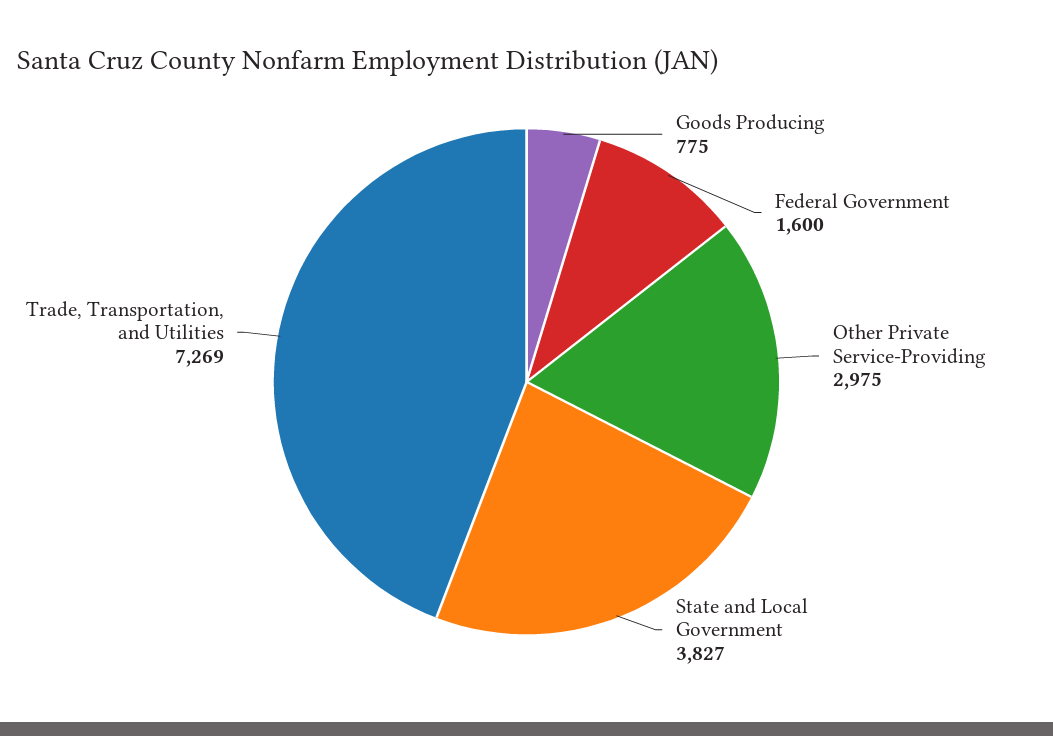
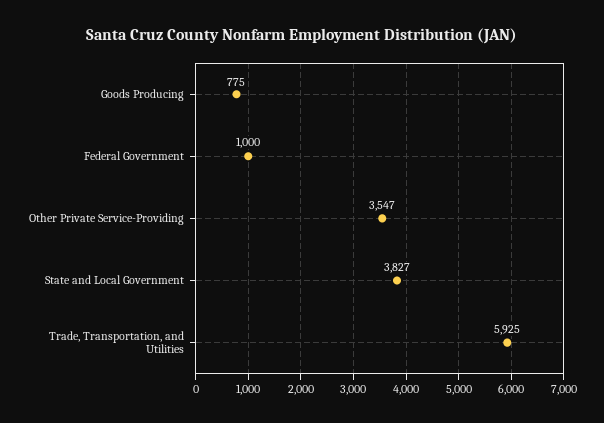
Federal Government: 1600 -> 1000
Other Private Service-Providing: 2975 -> 3547
Trade, Transportation, and Utilities: 7269 -> 5925

